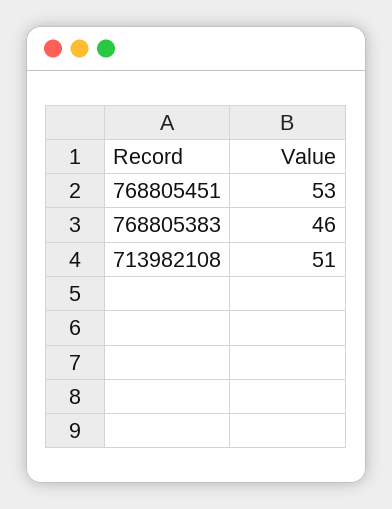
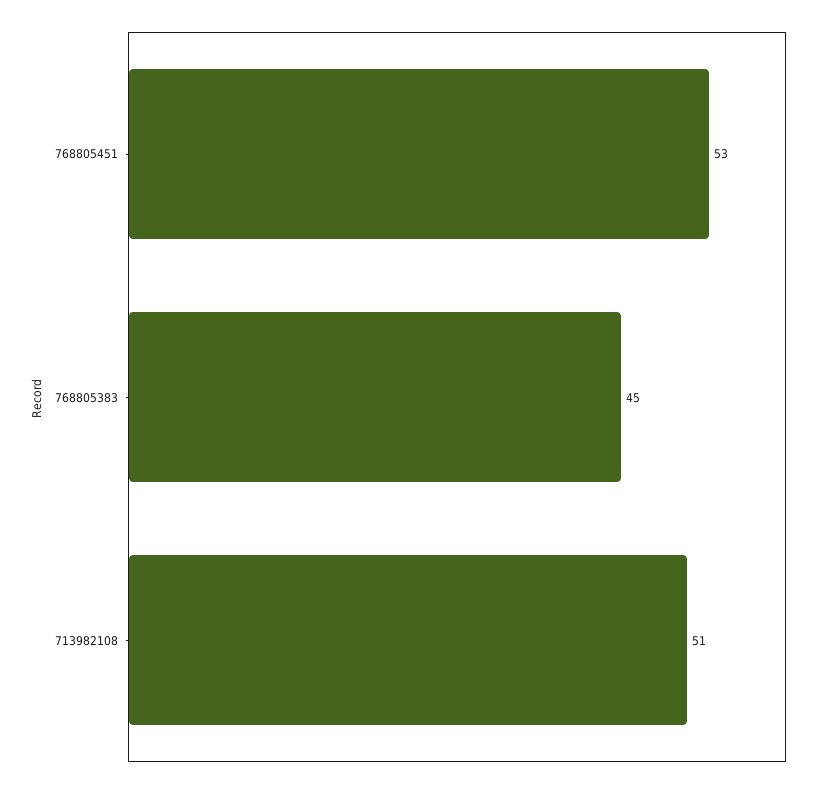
768805383: 46 -> 45

